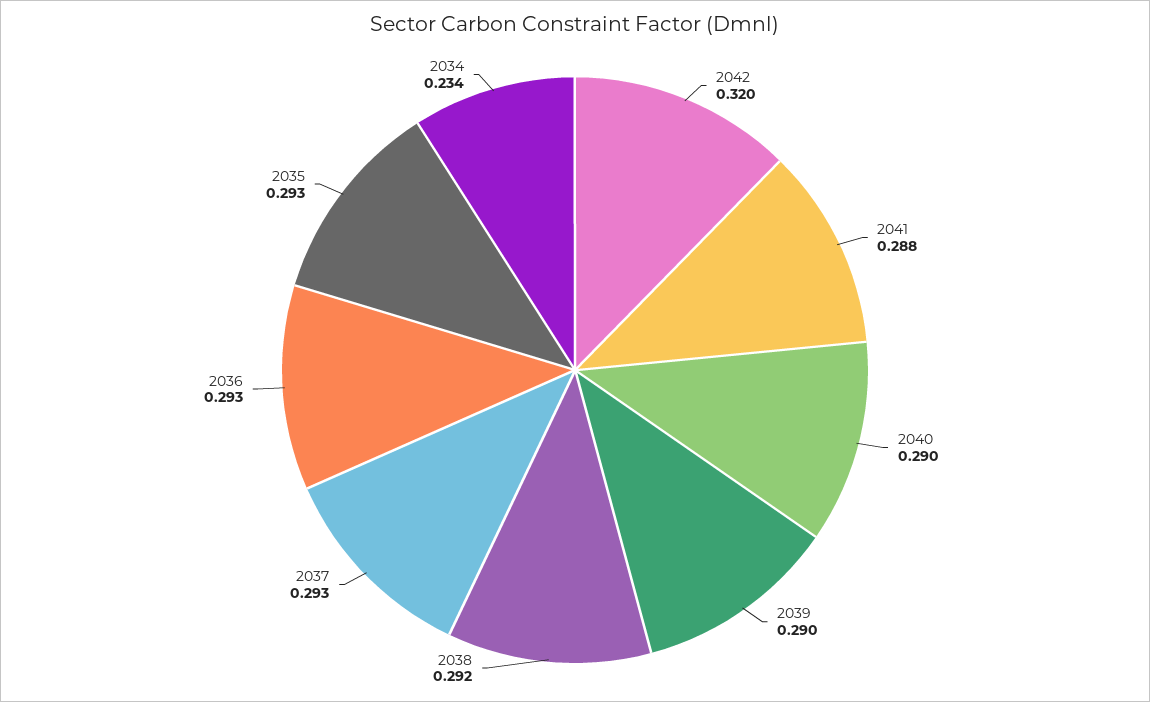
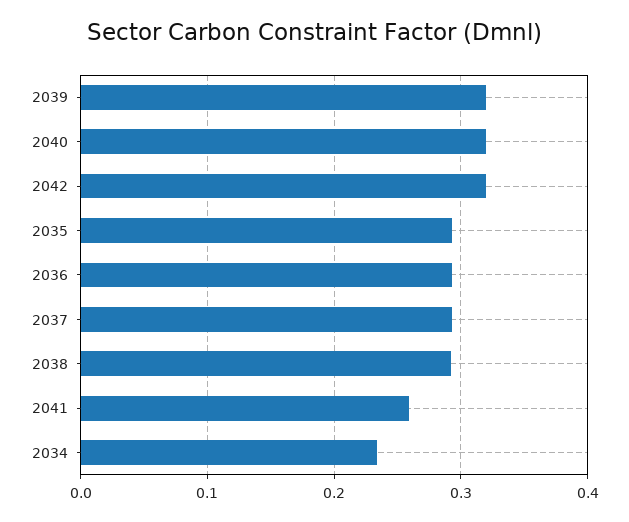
2041: 0.288 -> 0.26
2040: 0.29 -> 0.32
2039: 0.29 -> 0.32

